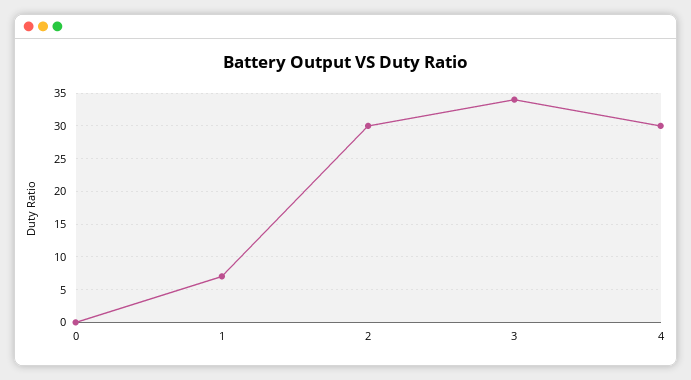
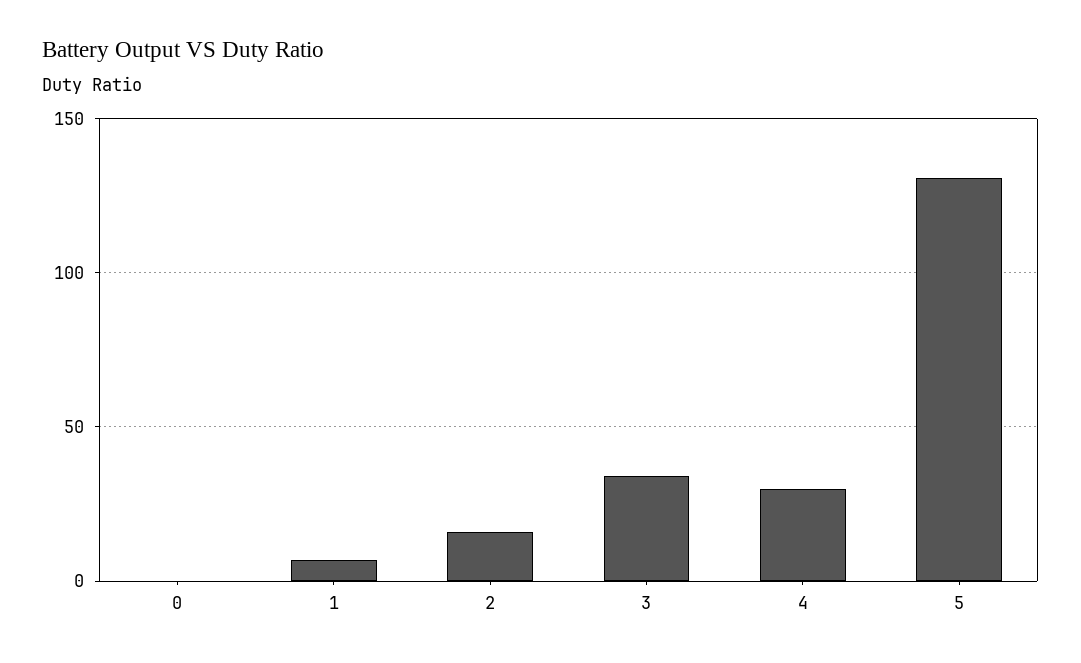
2: 30 -> 15
5: none -> 130

